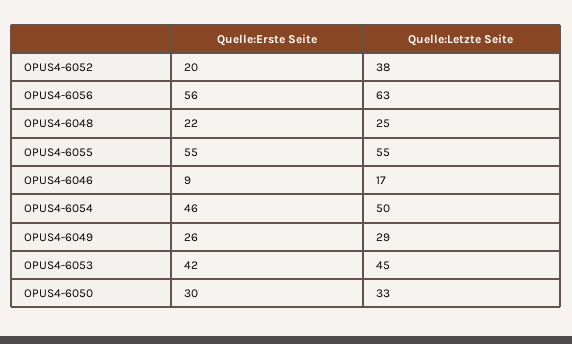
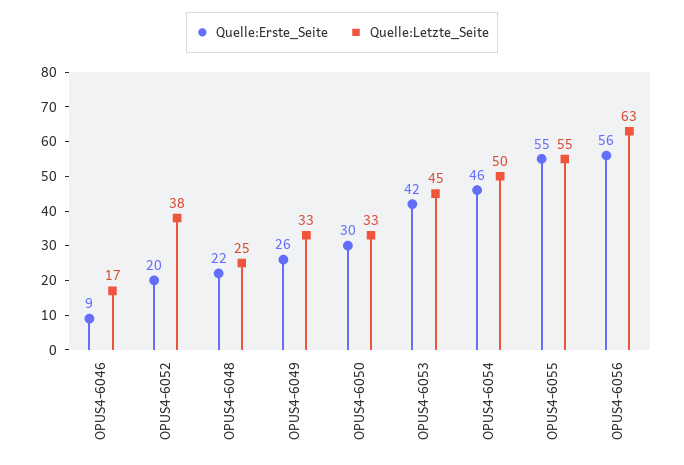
Quelle:Letzte Seite, OPUS4-6049: 29 -> 33

